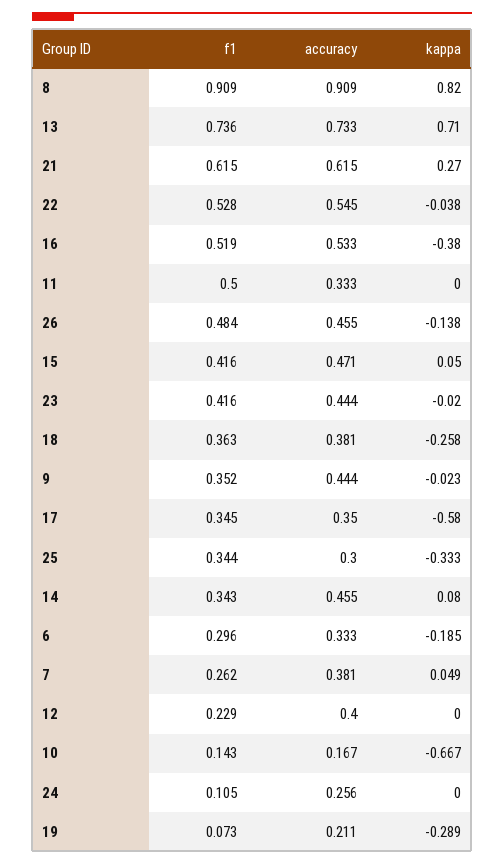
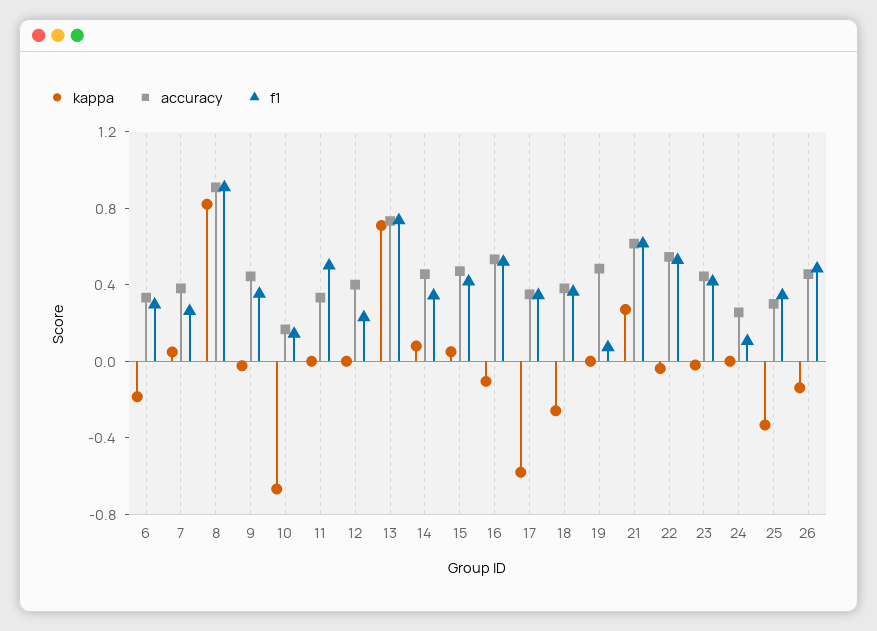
kappa, 16: -0.38 -> -0.1
accuracy, 19: 0.211 -> 0.5
kappa, 19: -0.289 -> 0

